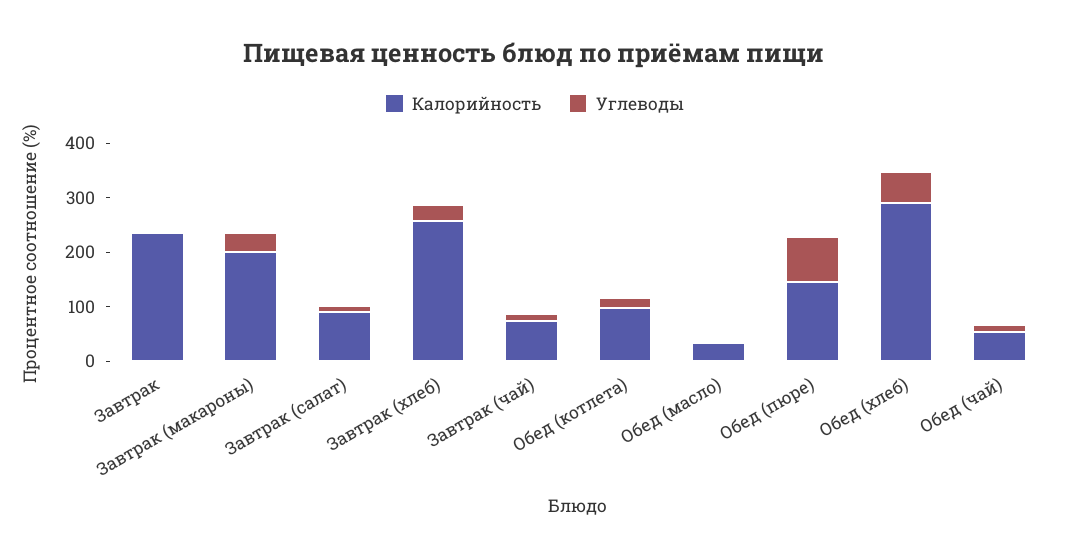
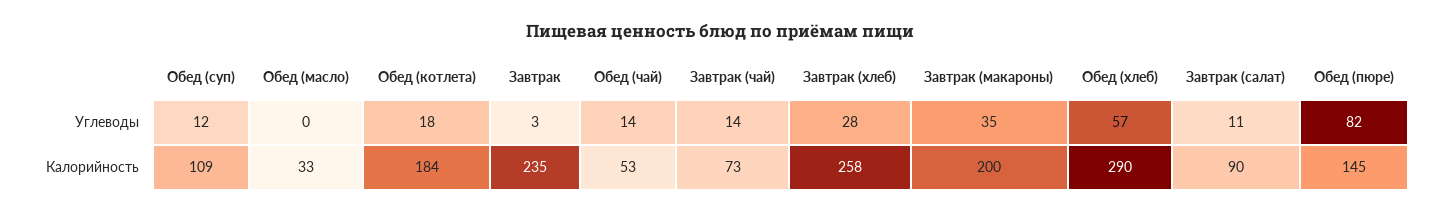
Калорийность, Обед (котлета): 100 -> 184
Углеводы, Обед (суп): none -> 12
Калорийность, Обед (суп): none -> 109

